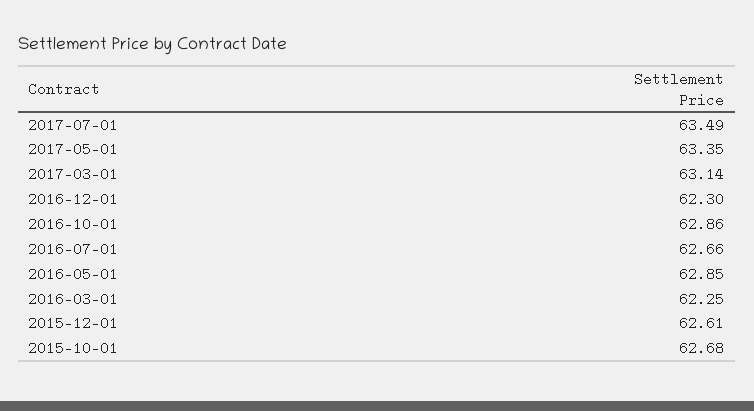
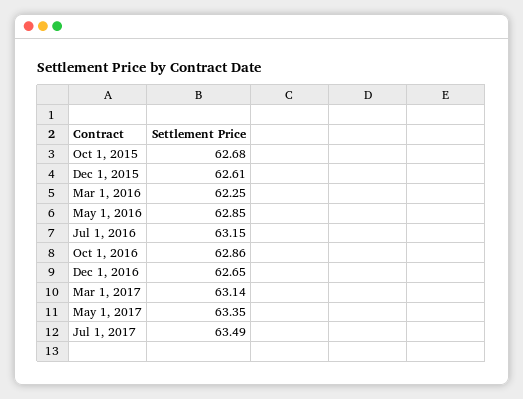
2016-12-01: 62.3 -> 62.65
2016-07-01: 62.66 -> 63.15

